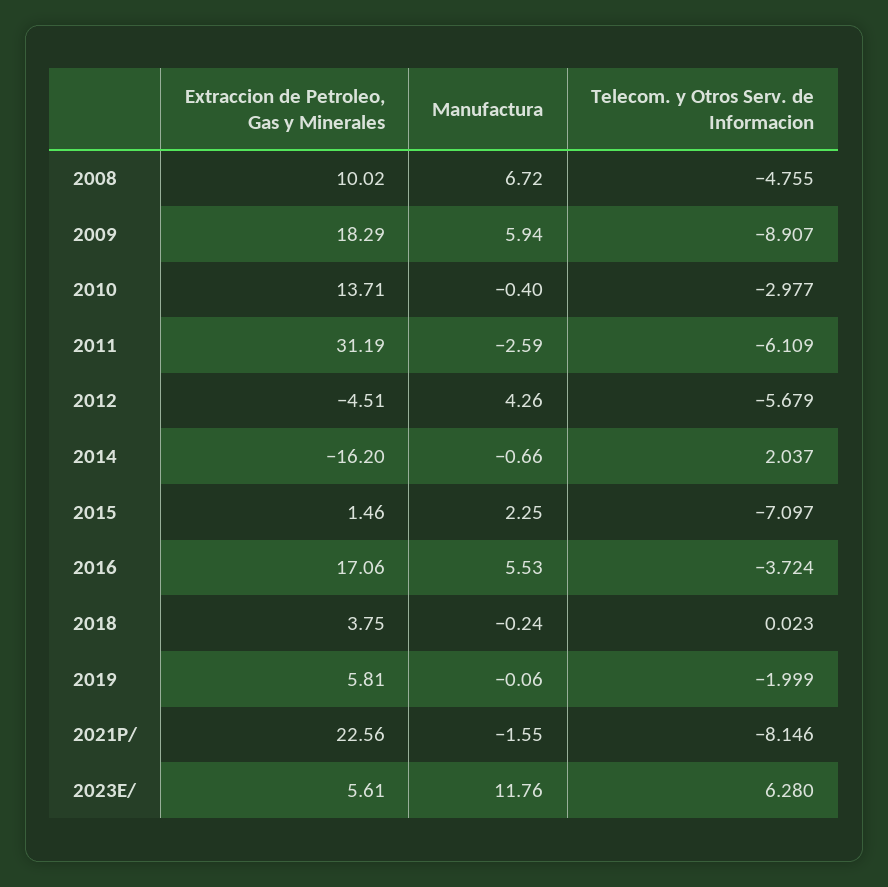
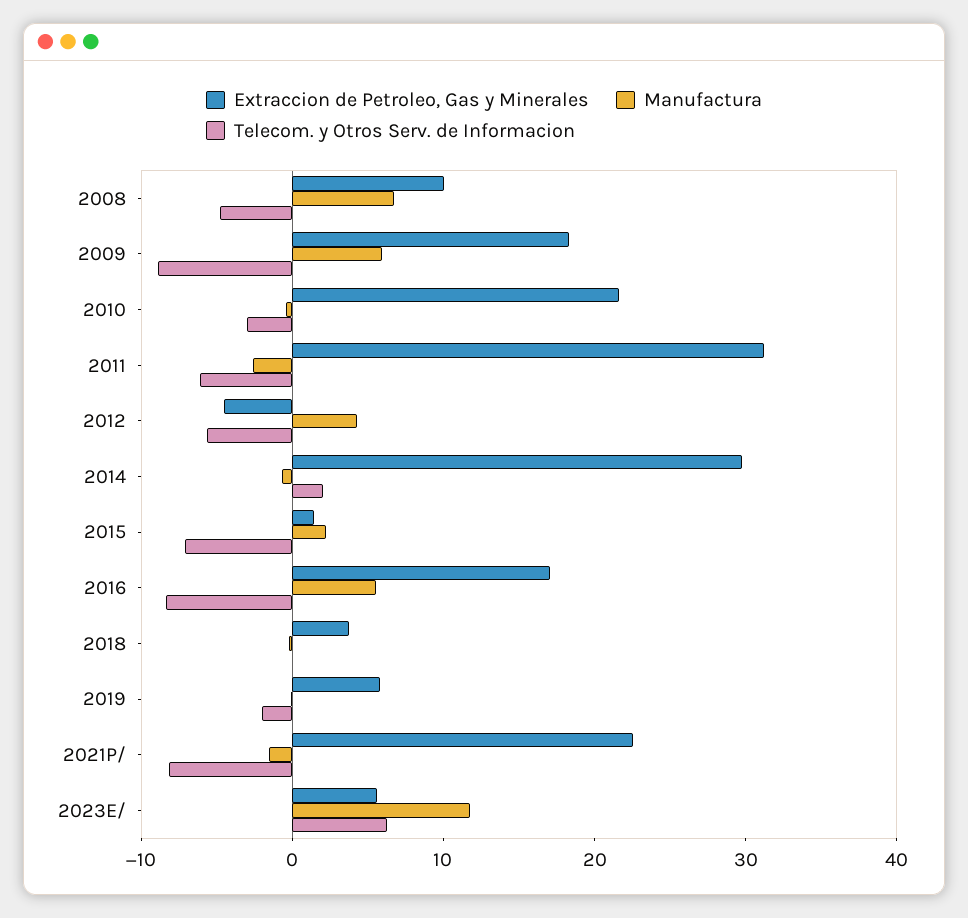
Extraccion de Petroleo, Gas y Minerales, 2010: 13.71 -> 22
Extraccion de Petroleo, Gas y Minerales, 2014: -16.2 -> 30
Telecom. y Otros Serv. de Informacion, 2016: -3.724 -> -8

